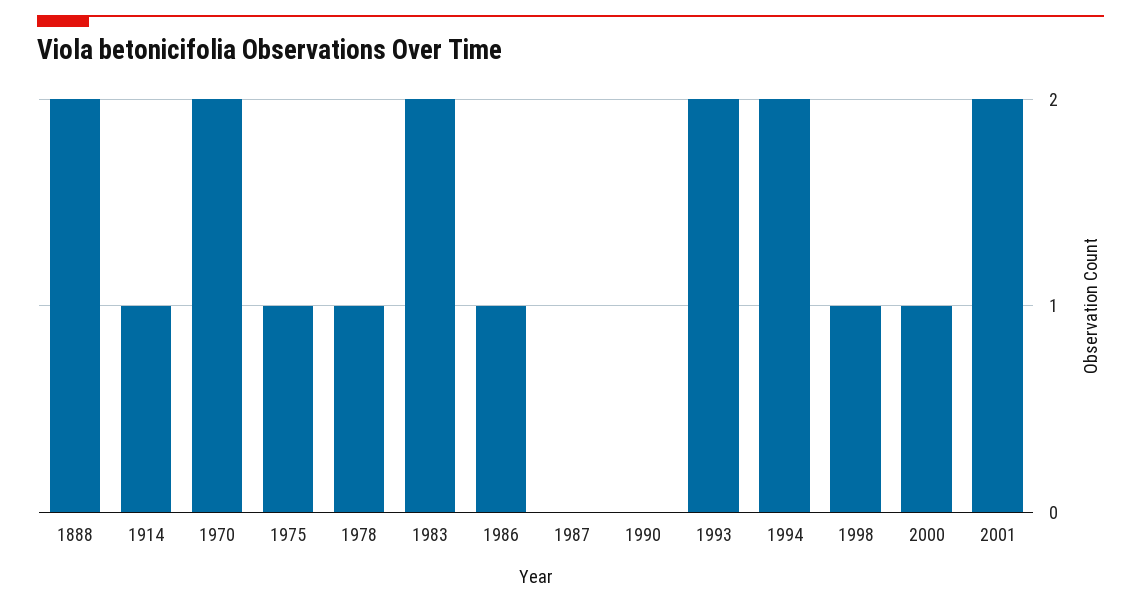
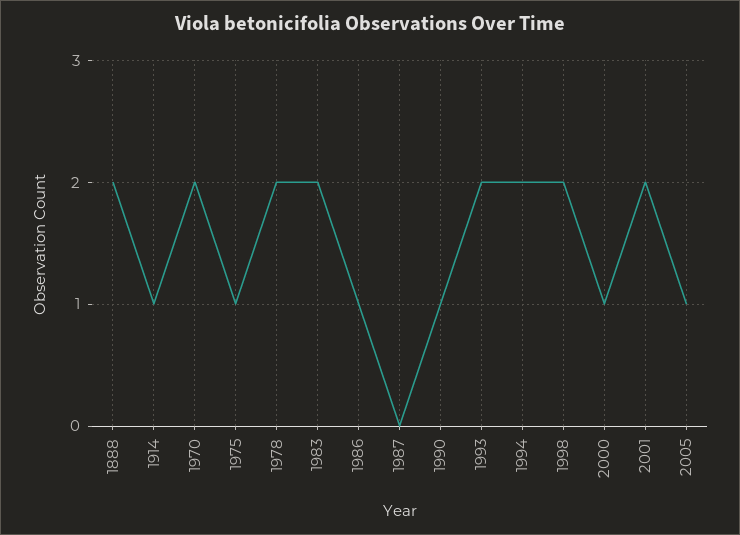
1978: 1 -> 2
1990: 0 -> 1
1998: 1 -> 2
2005: none -> 1

